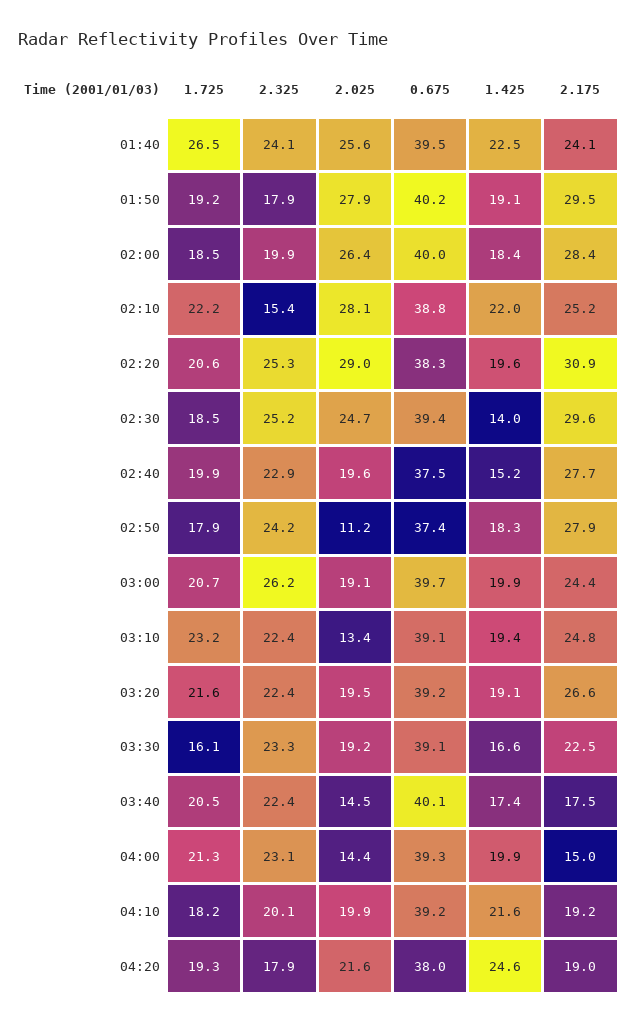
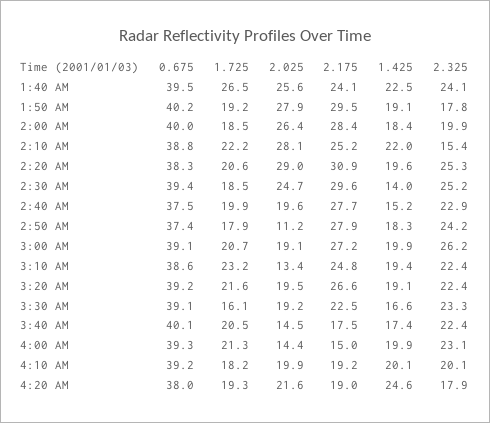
2.325, 01:50: 17.9 -> 17.8
0.675, 03:00: 39.7 -> 39.1
2.175, 03:00: 24.4 -> 27.2
0.675, 03:10: 39.1 -> 38.6
1.425, 04:10: 21.6 -> 20.1

